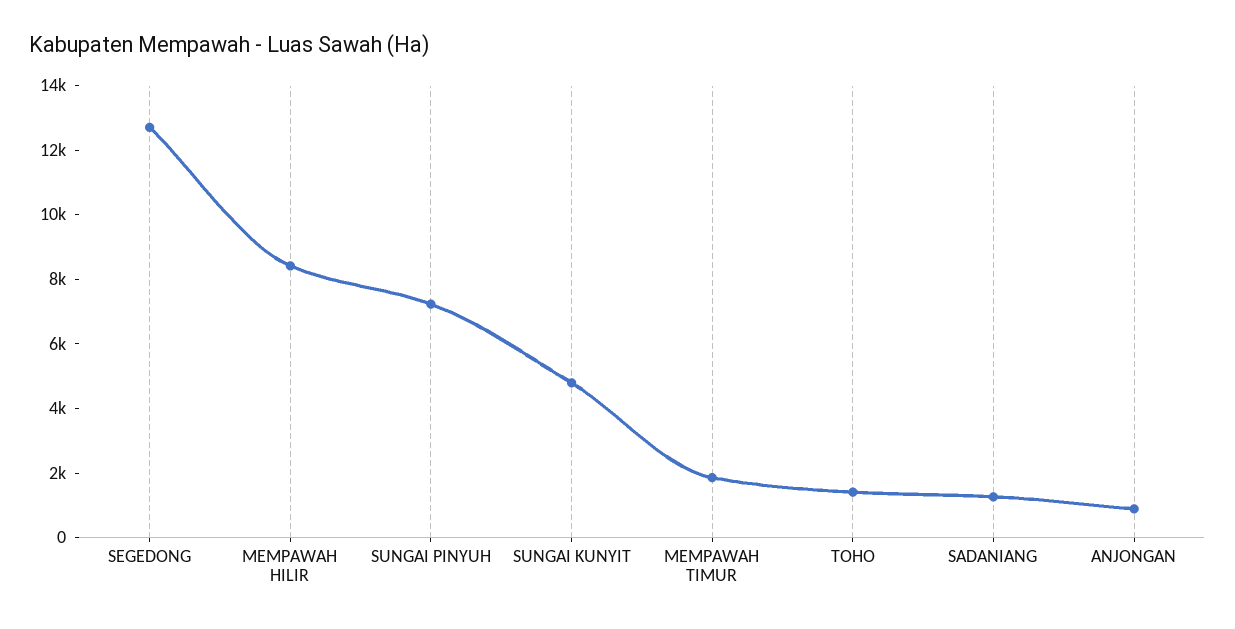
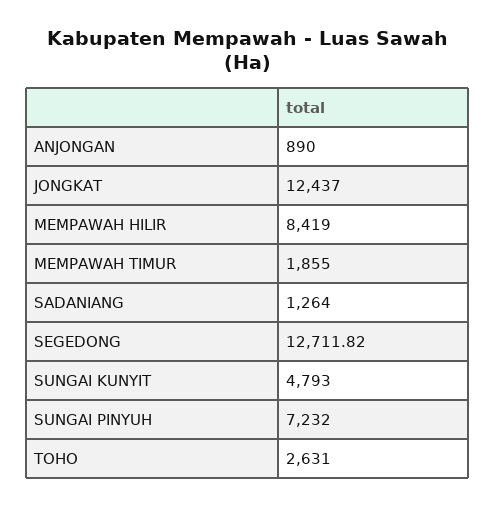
TOHO: 1500 -> 2631
JONGKAT: none -> 12437

